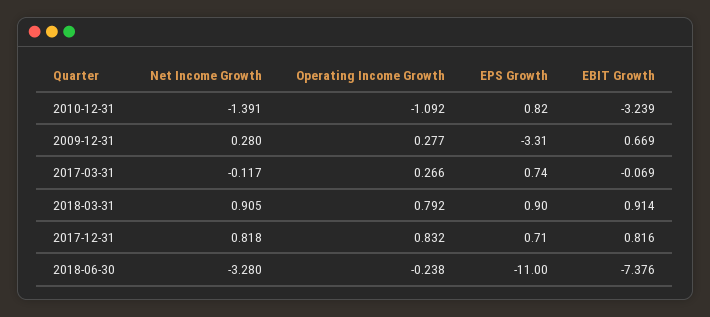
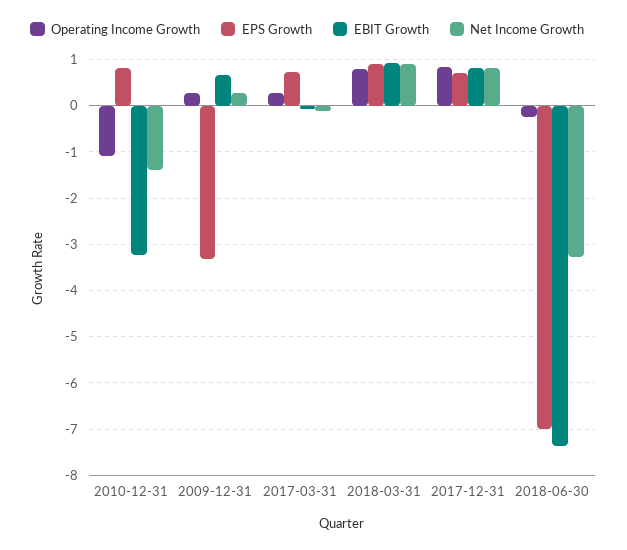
EPS Growth, 2018-06-30: -11 -> -7

